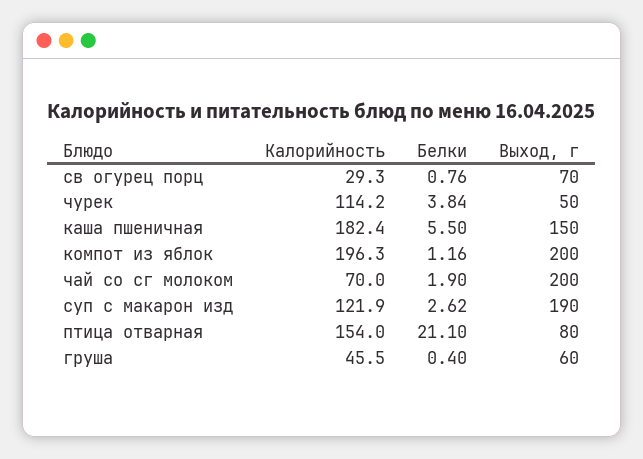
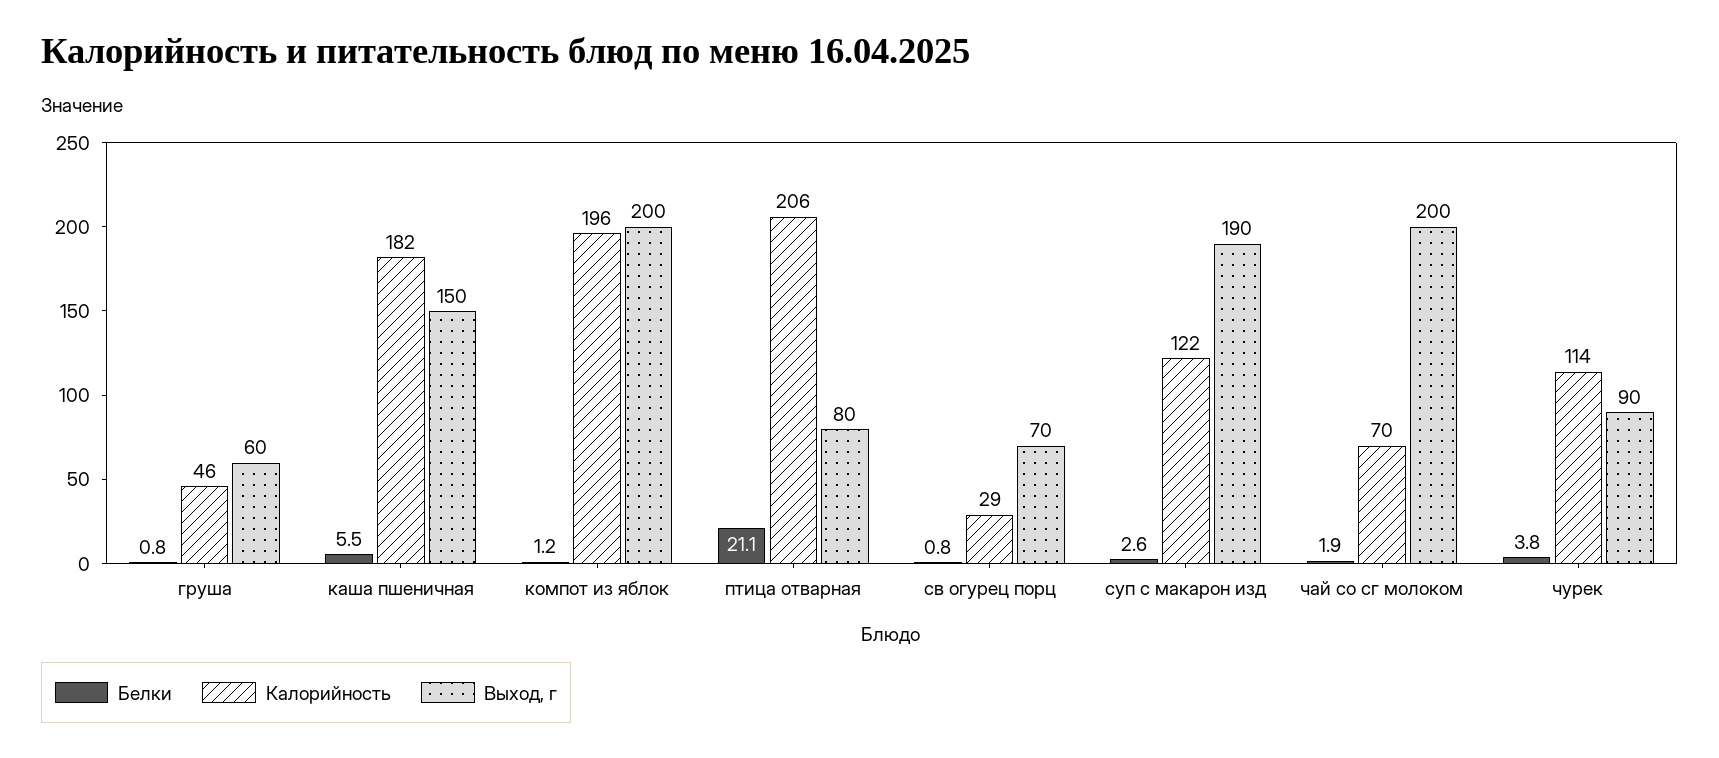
Выход, г, чурек: 50 -> 90
Калорийность, птица отварная: 154 -> 206
Белки, груша: 0.4 -> 0.8

